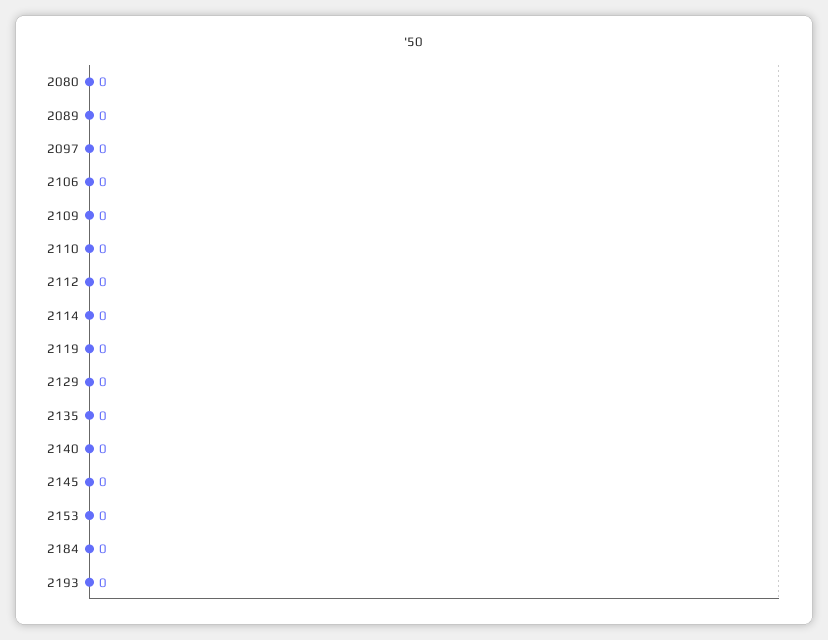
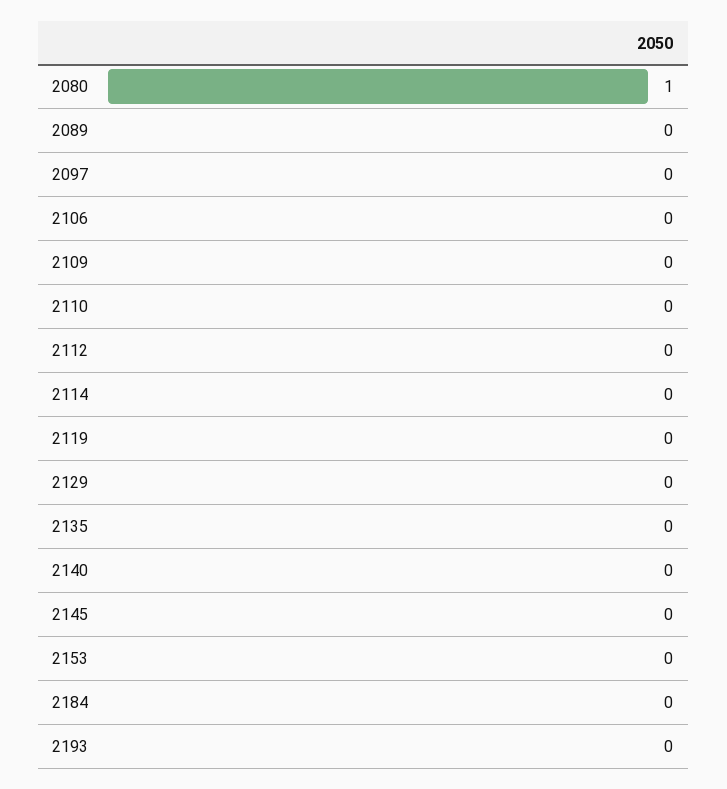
2080: 0 -> 1

